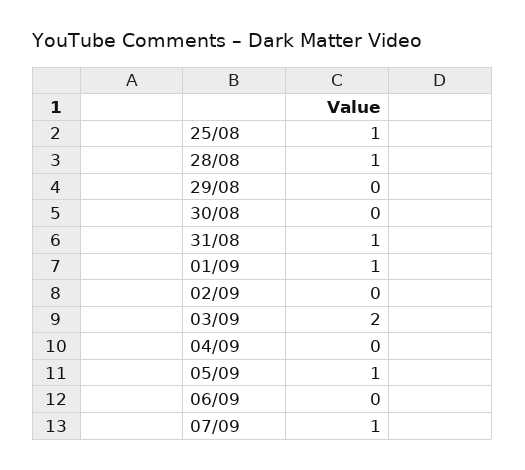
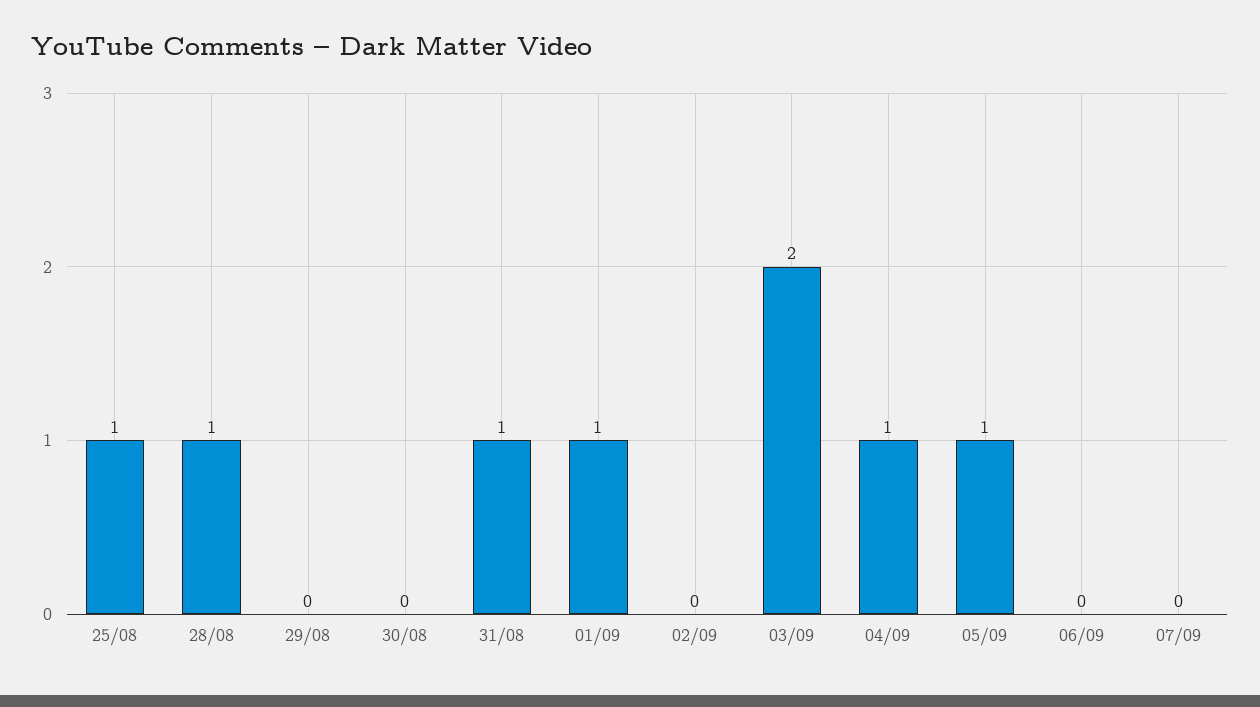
04/09: 0 -> 1
07/09: 1 -> 0

